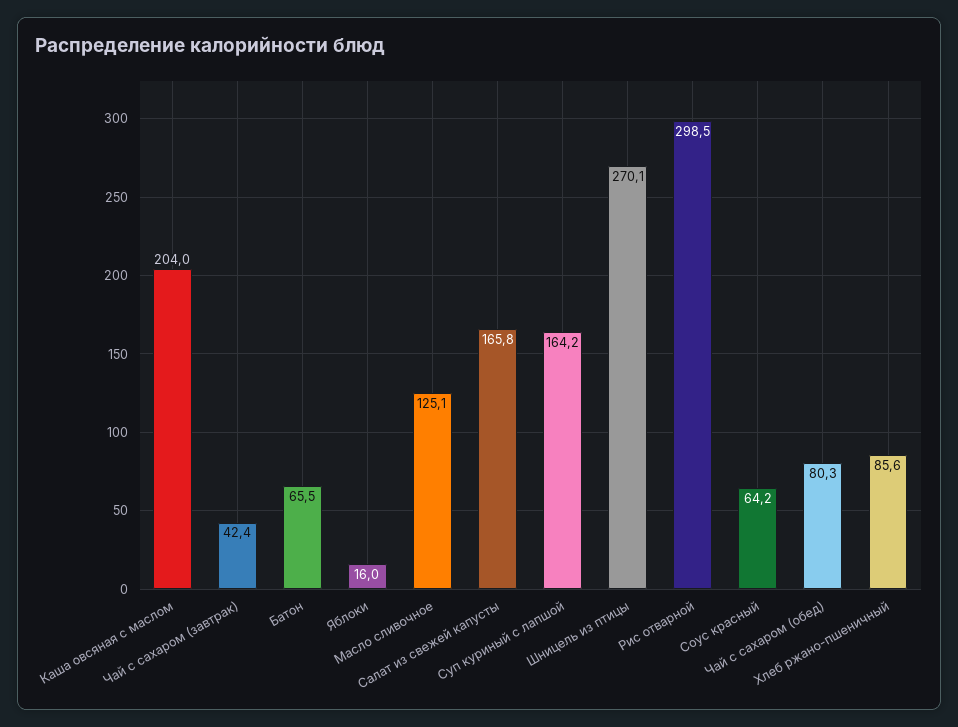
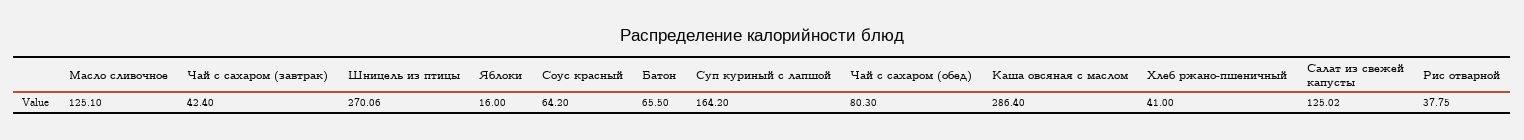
Каша овсяная с маслом: 204 -> 286.4
Салат из свежей капусты: 165.8 -> 125.02
Рис отварной: 298.5 -> 37.75
Хлеб ржано-пшеничный: 85.6 -> 41

